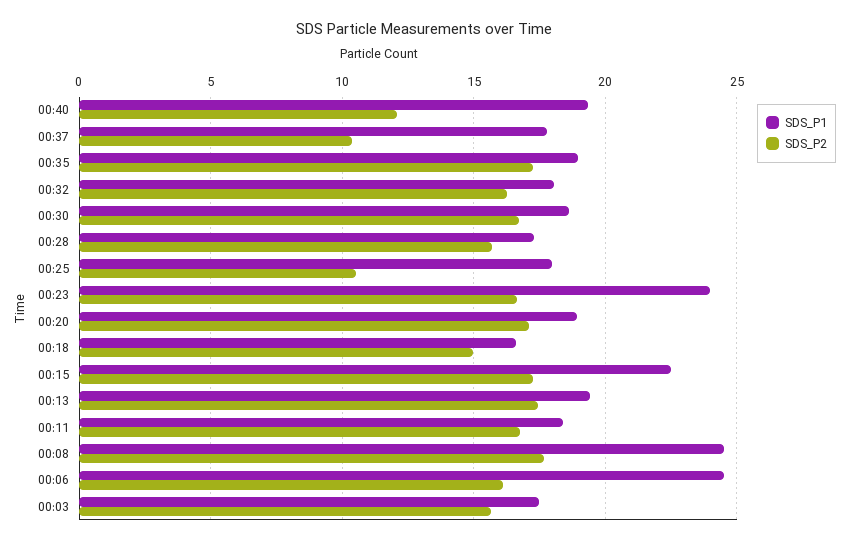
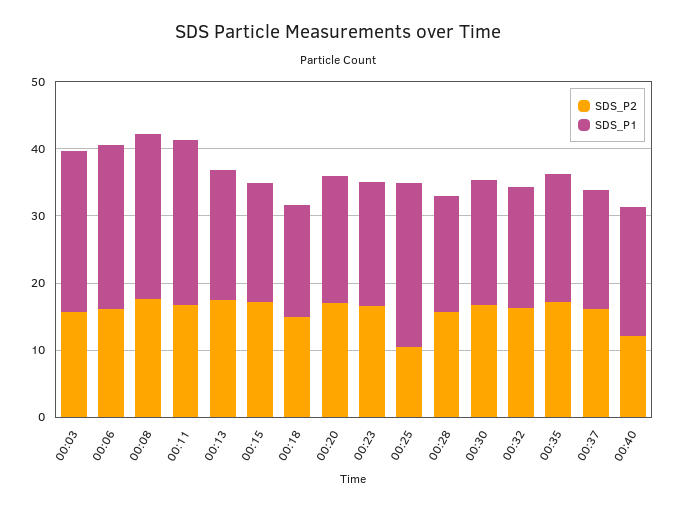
SDS_P2, 00:37: 10.5 -> 16
SDS_P1, 00:25: 18 -> 24
SDS_P1, 00:23: 24 -> 18
SDS_P1, 00:15: 22.5 -> 18
SDS_P1, 00:11: 18.5 -> 24
SDS_P1, 00:03: 17.5 -> 24

